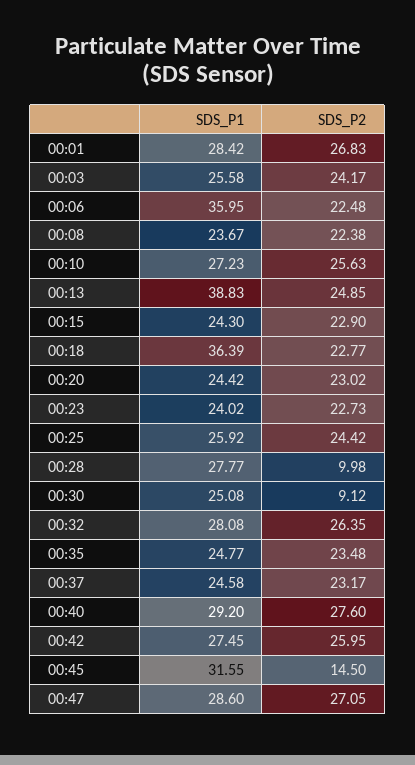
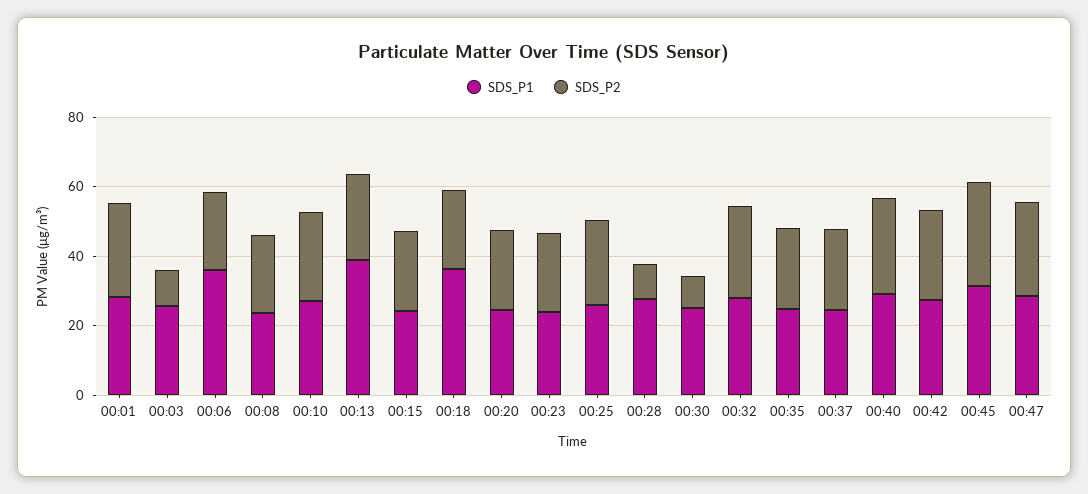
SDS_P2, 00:03: 24.17 -> 10
SDS_P2, 00:45: 14.5 -> 30

